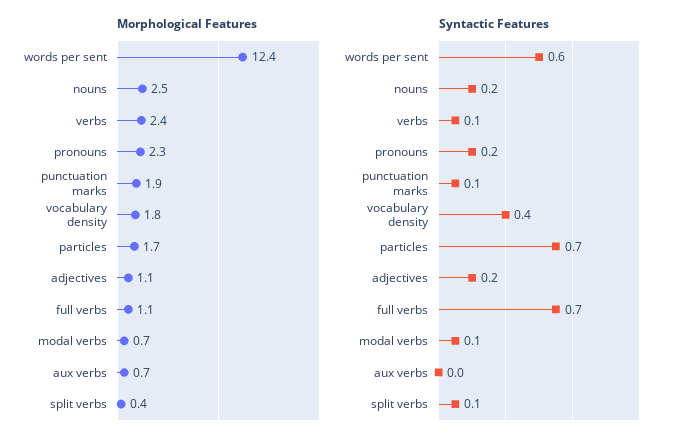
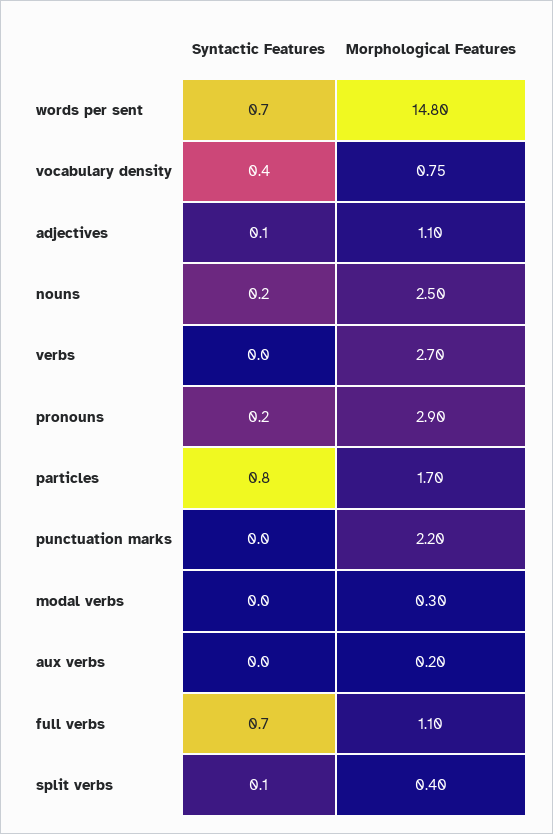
Morphological Features, words per sent: 12.4 -> 14.8
Morphological Features, verbs: 2.4 -> 2.7
Morphological Features, pronouns: 2.3 -> 2.9
Morphological Features, punctuation marks: 1.9 -> 2.2
Morphological Features, vocabulary density: 1.8 -> 0.75
Morphological Features, modal verbs: 0.7 -> 0.3
Morphological Features, aux verbs: 0.7 -> 0.2
Syntactic Features, words per sent: 0.6 -> 0.7
Syntactic Features, verbs: 0.1 -> 0
Syntactic Features, punctuation marks: 0.1 -> 0
Syntactic Features, particles: 0.7 -> 0.8
Syntactic Features, adjectives: 0.2 -> 0.1
Syntactic Features, modal verbs: 0.1 -> 0

